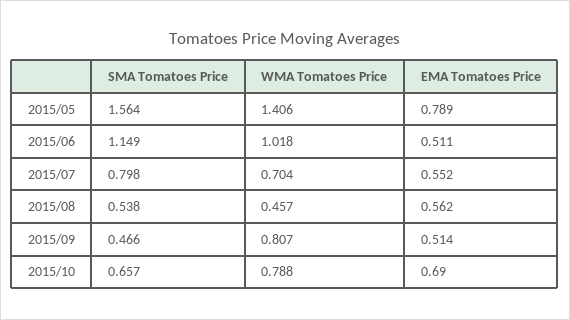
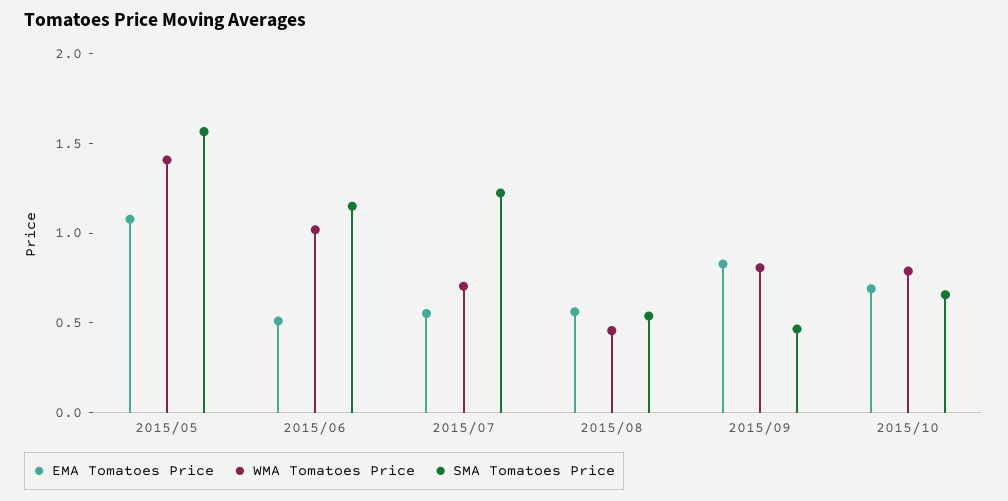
EMA Tomatoes Price, 2015/05: 0.789 -> 1.1
SMA Tomatoes Price, 2015/07: 0.798 -> 1.2
EMA Tomatoes Price, 2015/09: 0.514 -> 0.8

